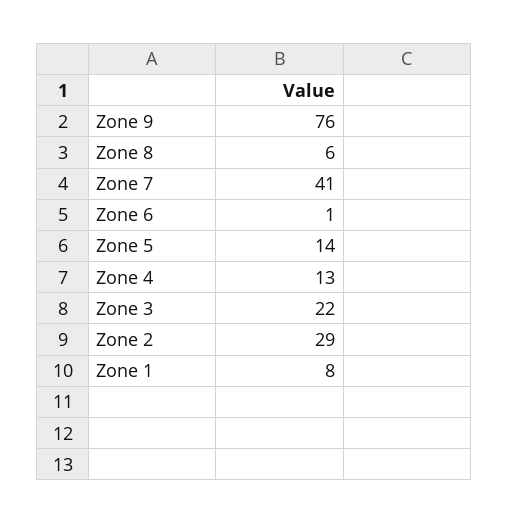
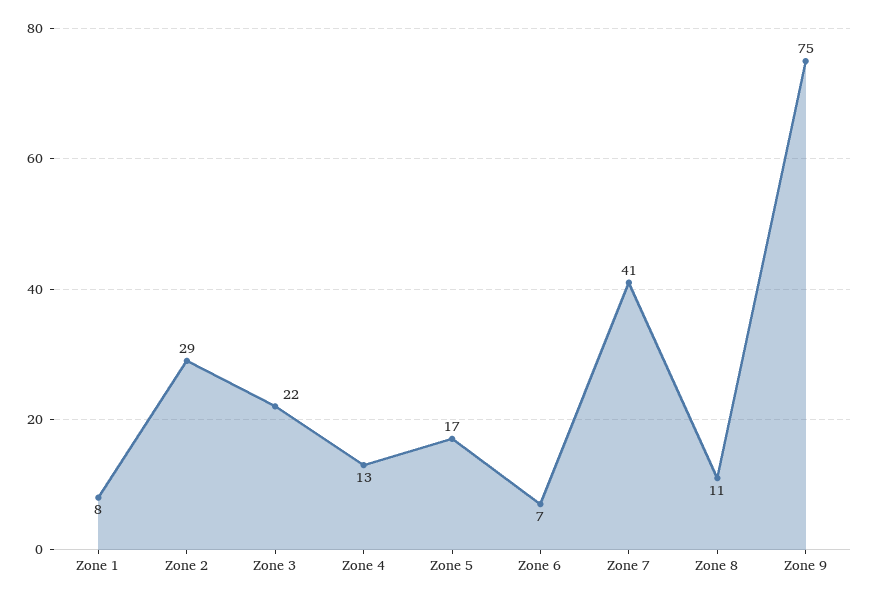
Zone 9: 76 -> 75
Zone 8: 6 -> 11
Zone 6: 1 -> 7
Zone 5: 14 -> 17

